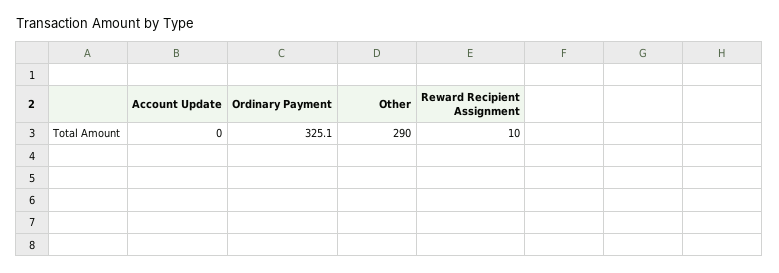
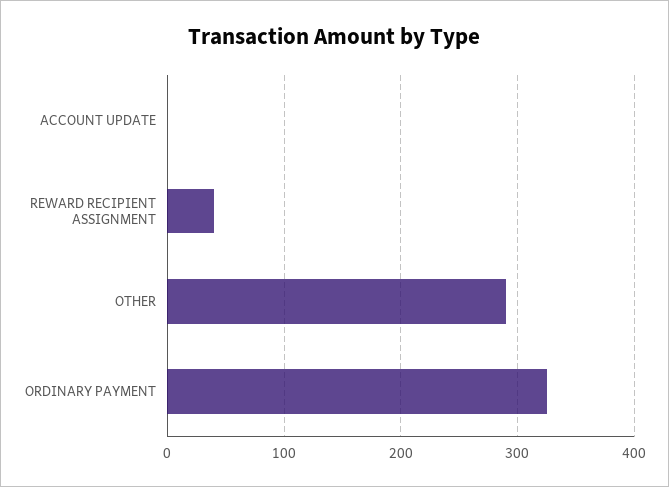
Reward Recipient Assignment: 10 -> 40

